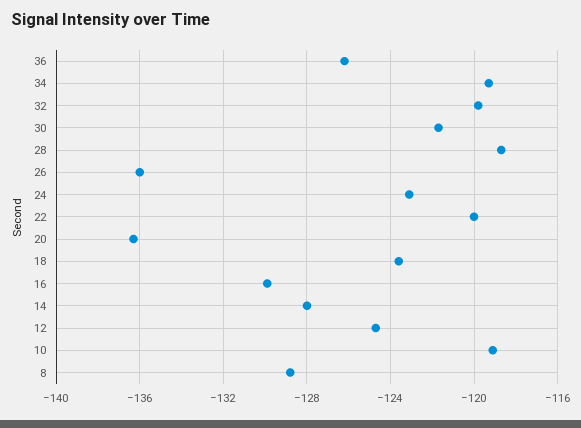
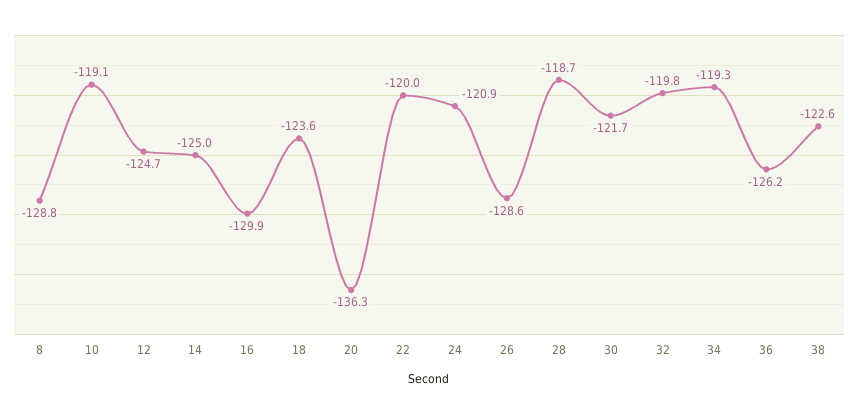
26: -136 -> -128.6
24: -123 -> -120.9
14: -128 -> -125
38: none -> -122.6

